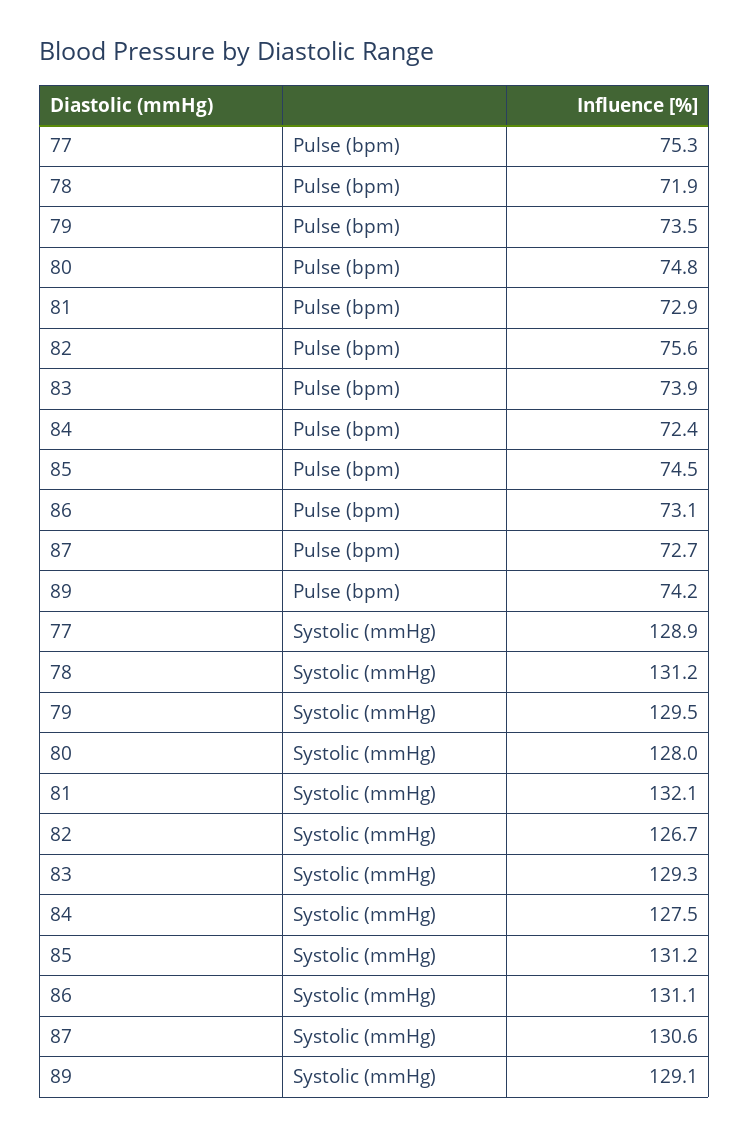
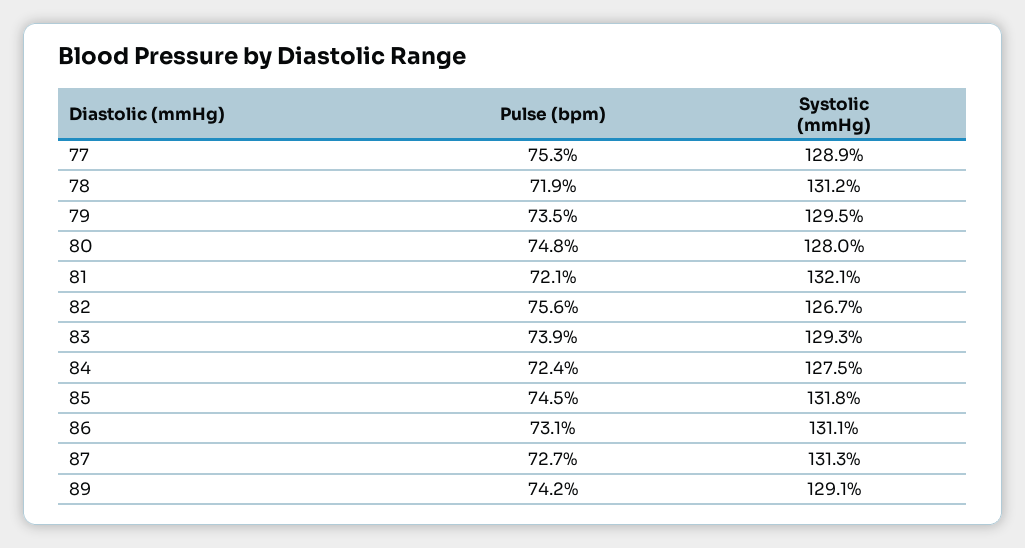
81, Pulse (bpm): 72.9 -> 72.1
85, Systolic (mmHg): 131.2 -> 131.8
87, Systolic (mmHg): 130.6 -> 131.3

